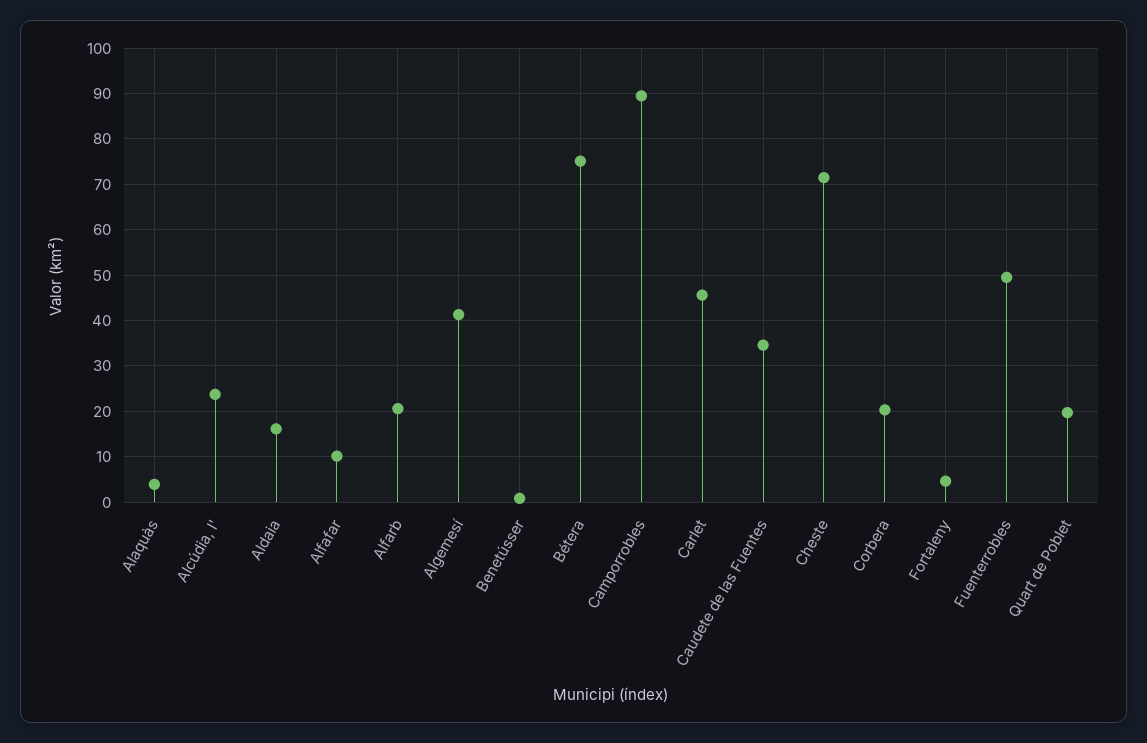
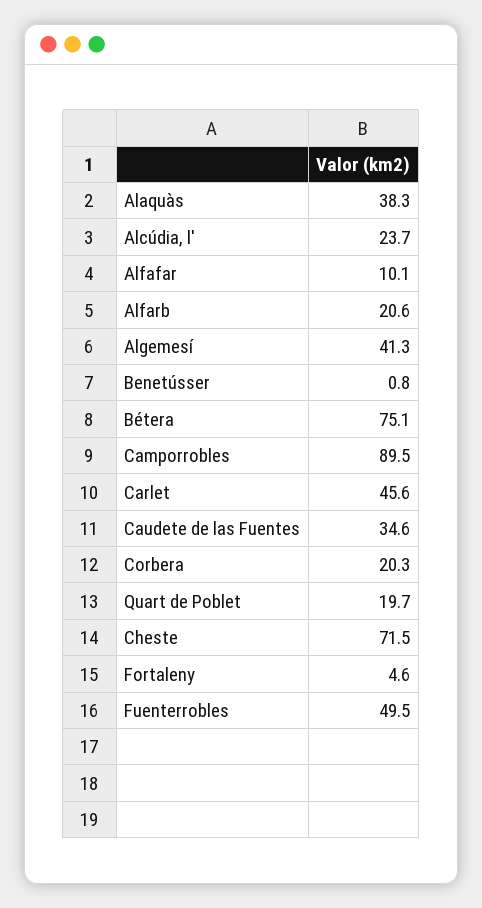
Alaquàs: 4 -> 38.3
Aldaia: 16 -> none

